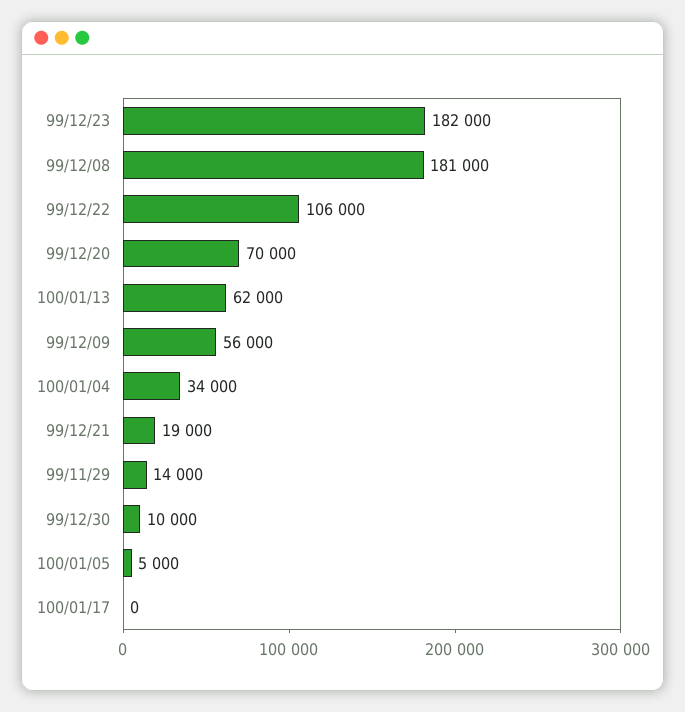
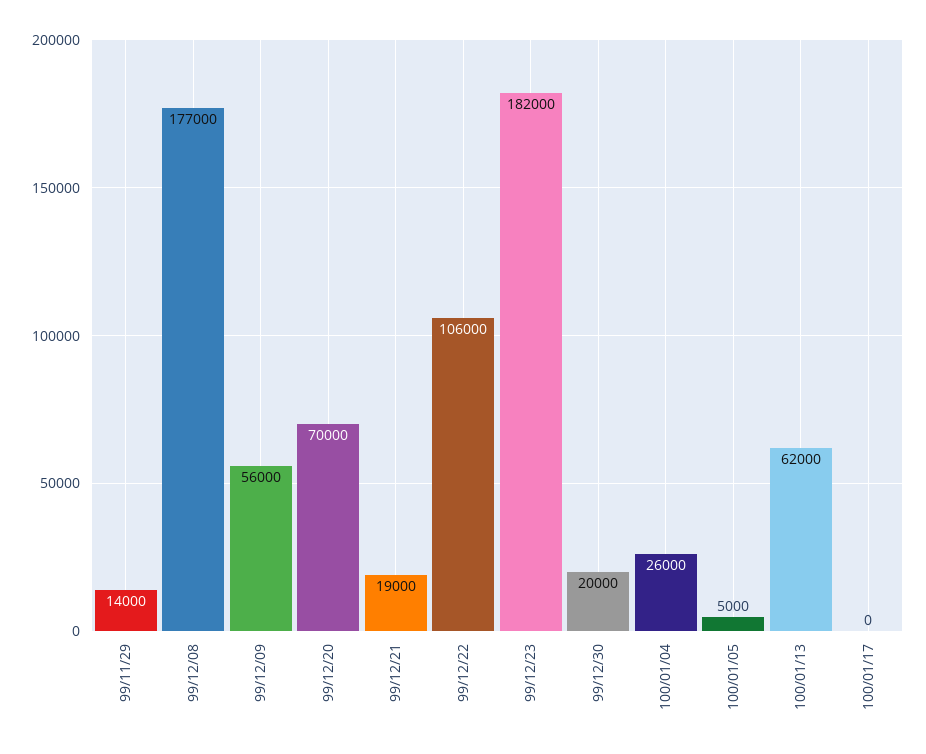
99/12/08: 181000 -> 177000
100/01/04: 34000 -> 26000
99/12/30: 10000 -> 20000

